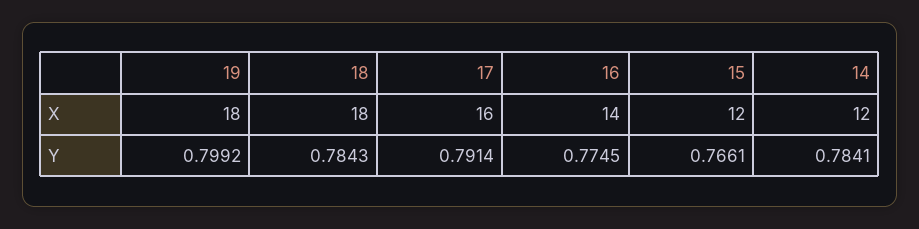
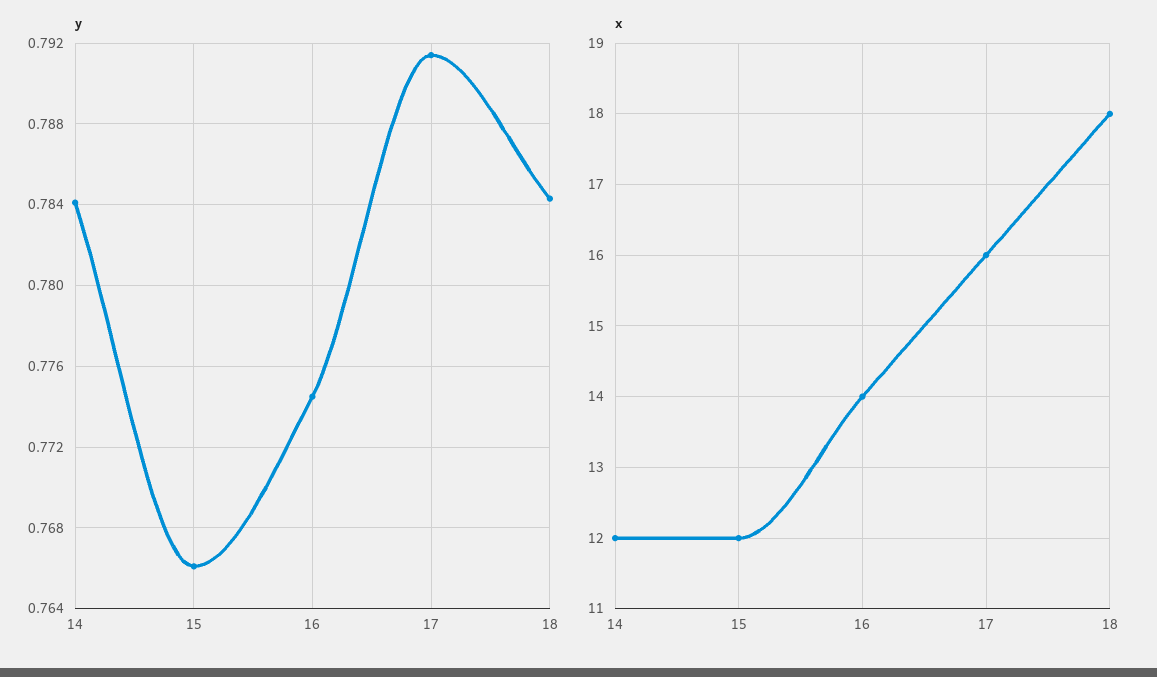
X, 19: 18 -> none
Y, 19: 0.7992 -> none

